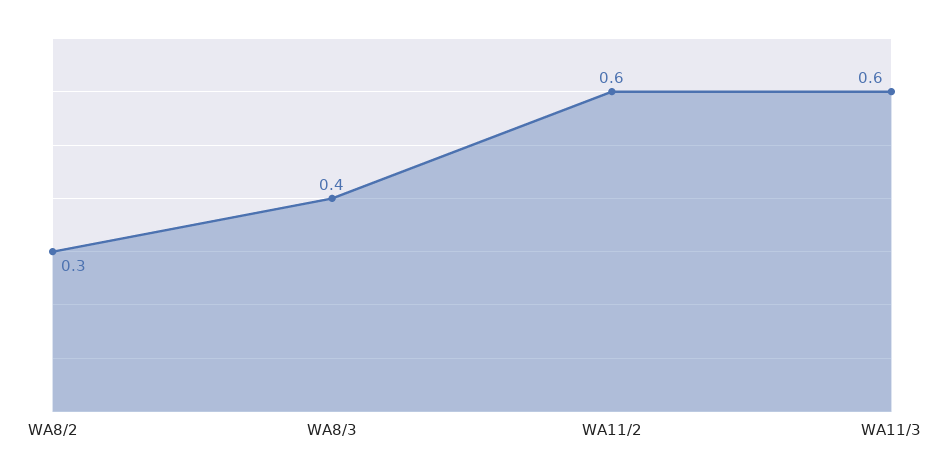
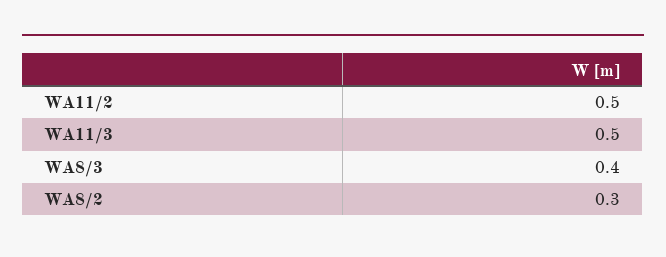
WA11/2: 0.6 -> 0.5
WA11/3: 0.6 -> 0.5

